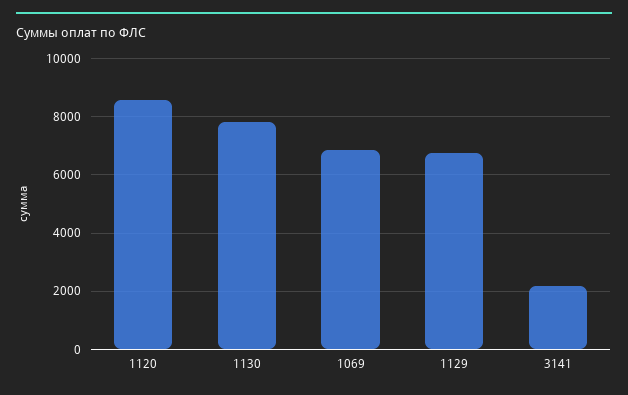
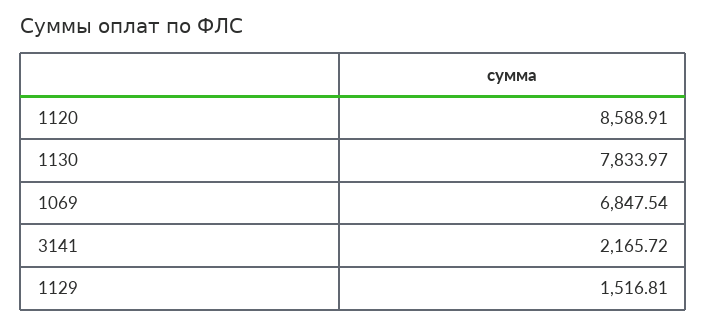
1129: 6750 -> 1516.81

